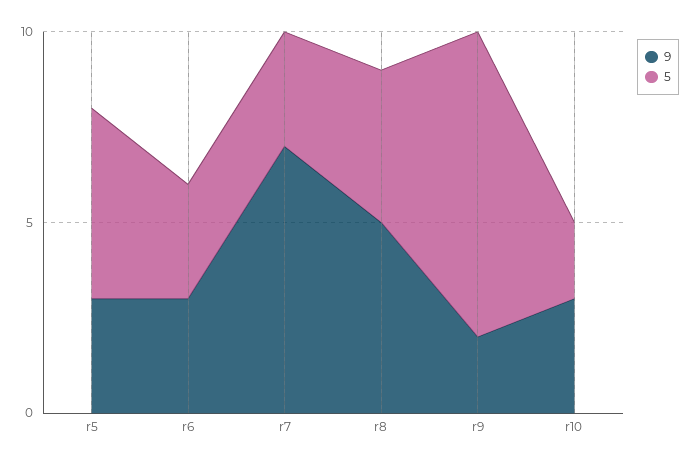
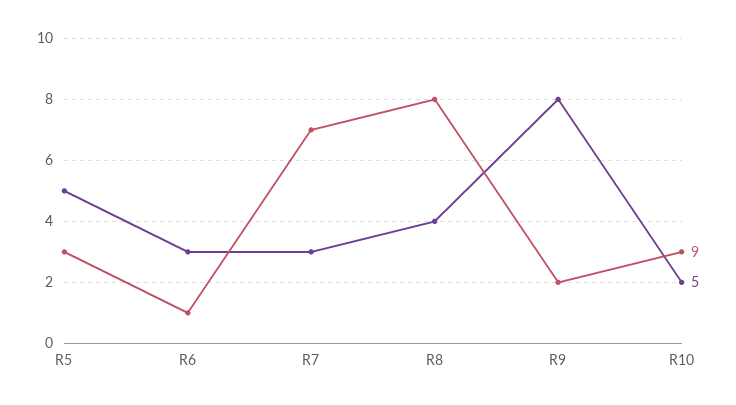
9, r6: 3 -> 1
9, r8: 5 -> 8

